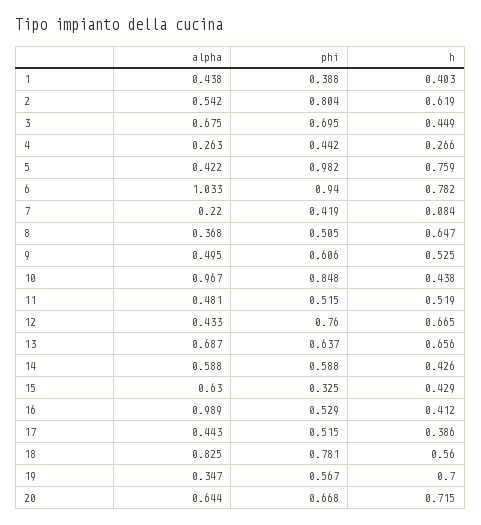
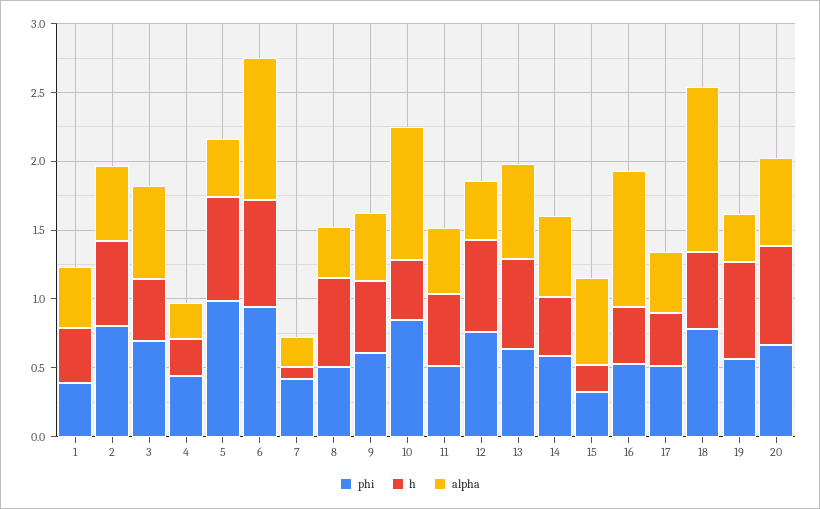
h, 15: 0.429 -> 0.2
alpha, 18: 0.825 -> 1.2

